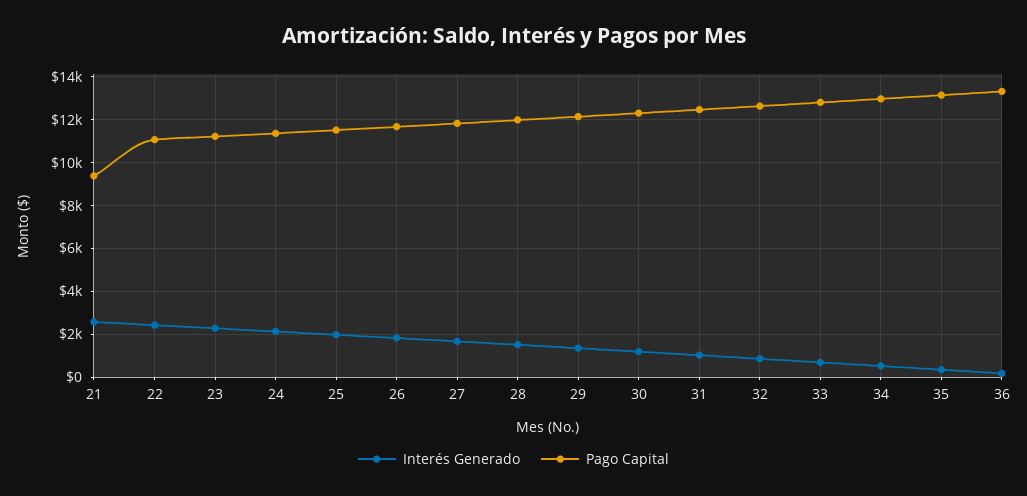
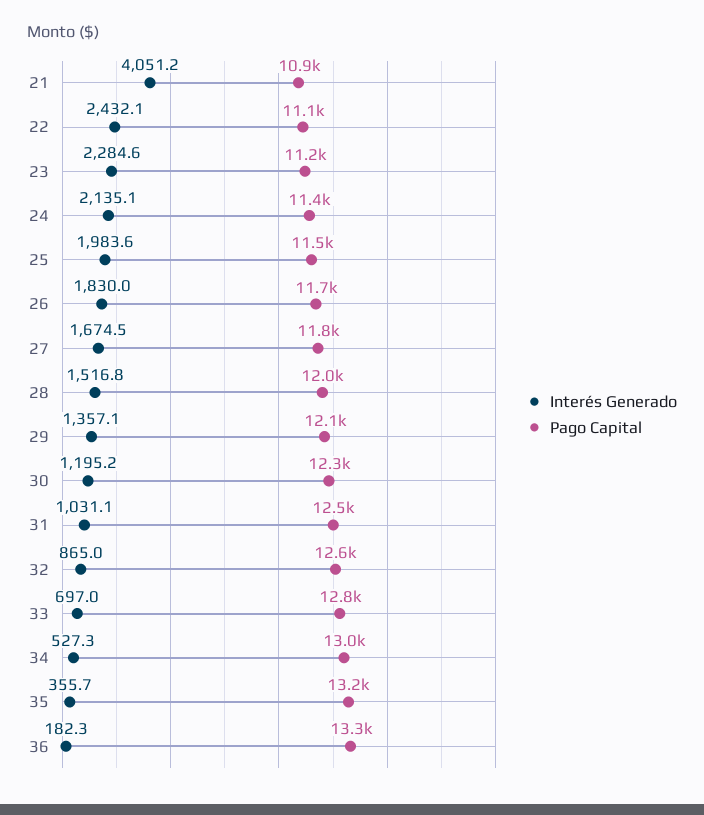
Interés Generado, 21: 2500 -> 4051.2
Pago Capital, 21: 9500 -> 10900

